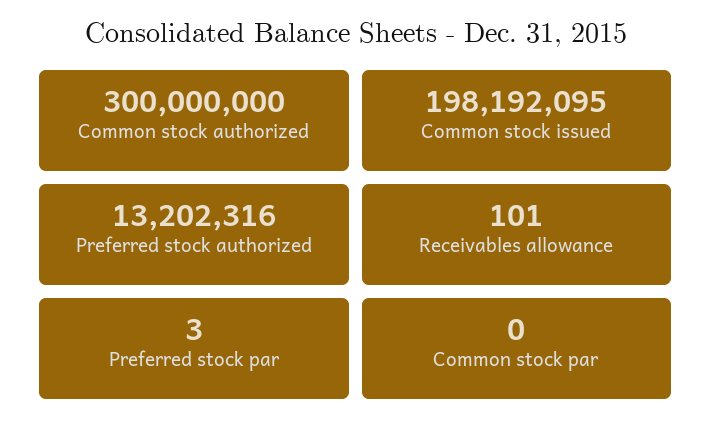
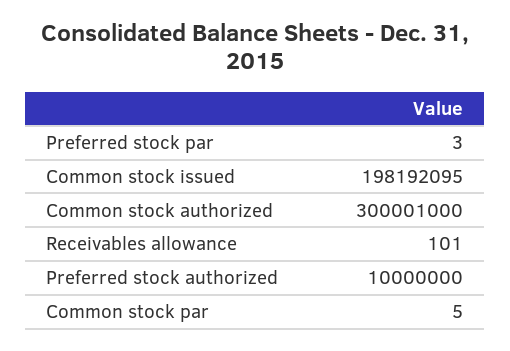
Common stock authorized: 300000000 -> 300001000
Preferred stock authorized: 13202316 -> 10000000
Common stock par: 0 -> 5

